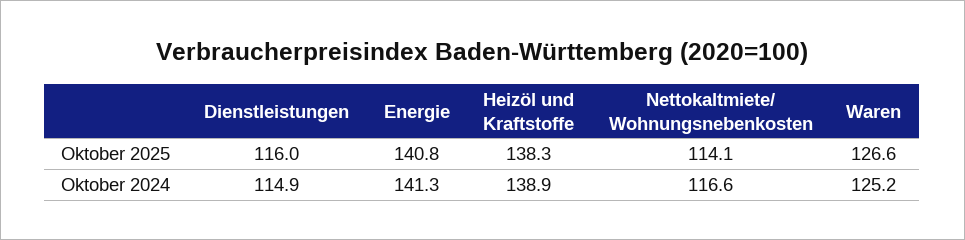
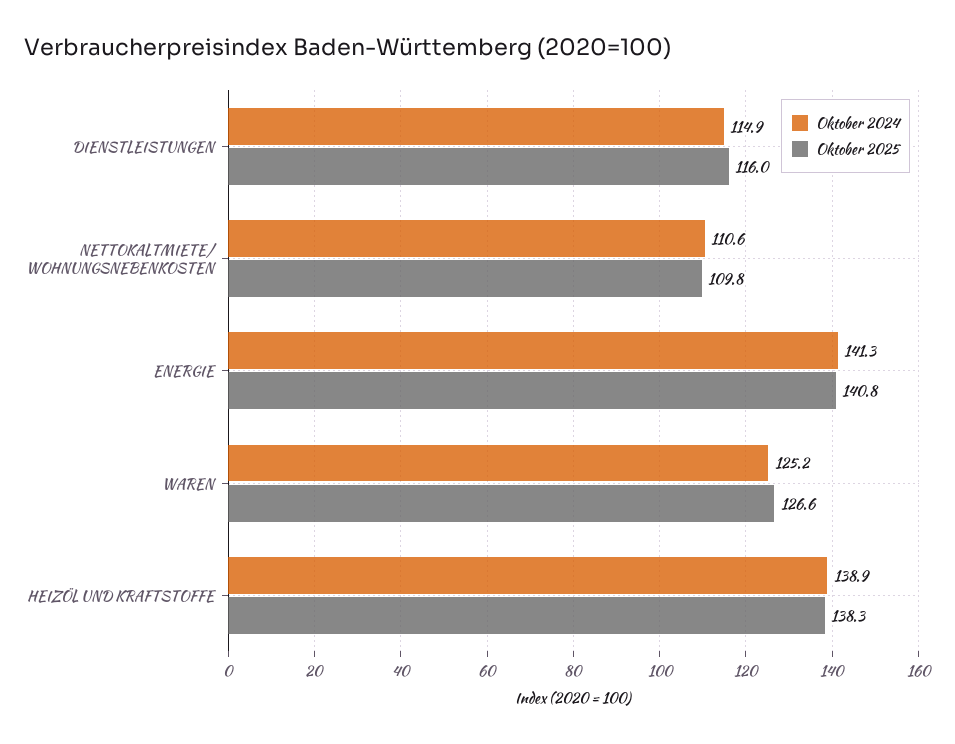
Oktober 2025, Nettokaltmiete/ Wohnungsnebenkosten: 114.1 -> 109.8
Oktober 2024, Nettokaltmiete/ Wohnungsnebenkosten: 116.6 -> 110.6

